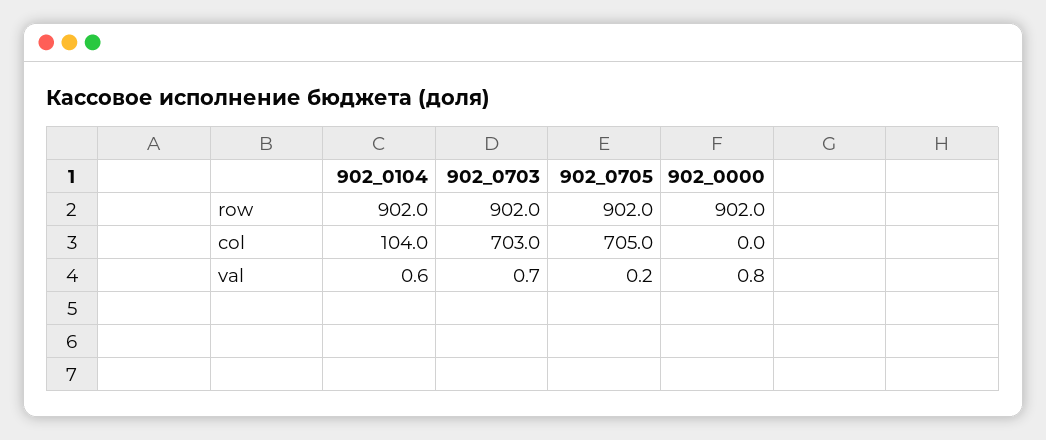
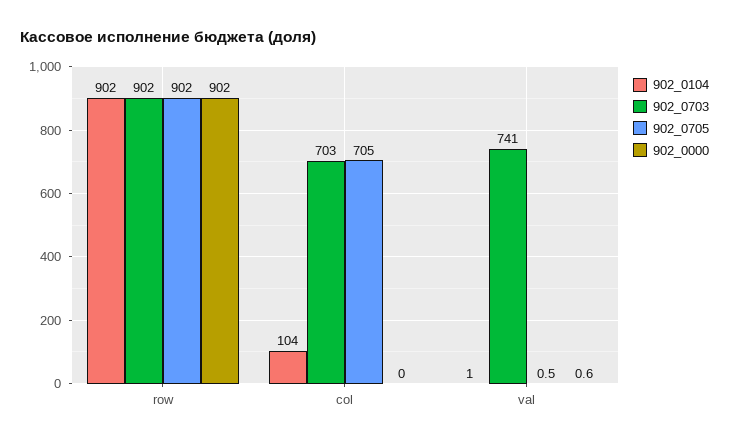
902_0104, val: 0.6 -> 1
902_0703, val: 0.7 -> 741
902_0705, val: 0.2 -> 0.5
902_0000, val: 0.8 -> 0.6

